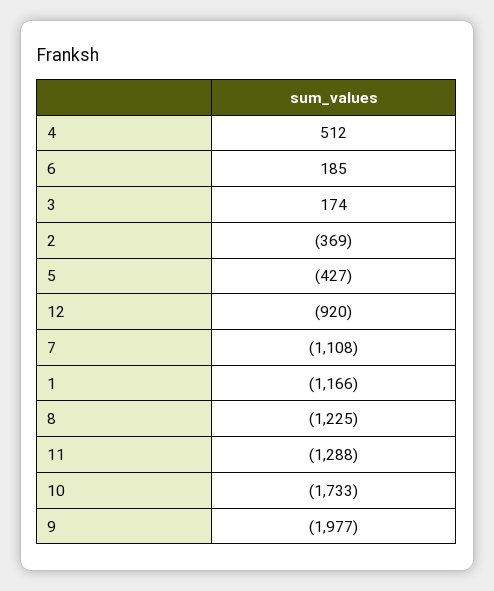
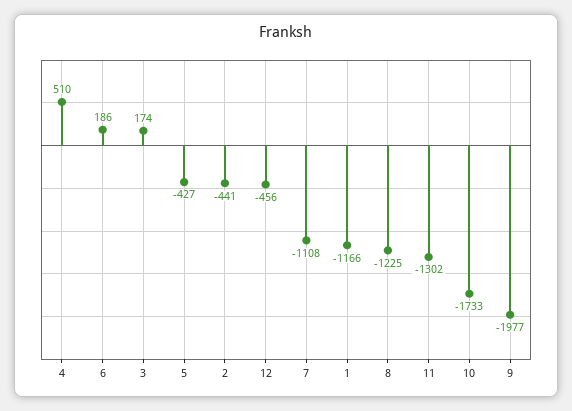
4: 512 -> 510
6: 185 -> 186
2: -369 -> -441
12: -920 -> -456
11: -1288 -> -1302

